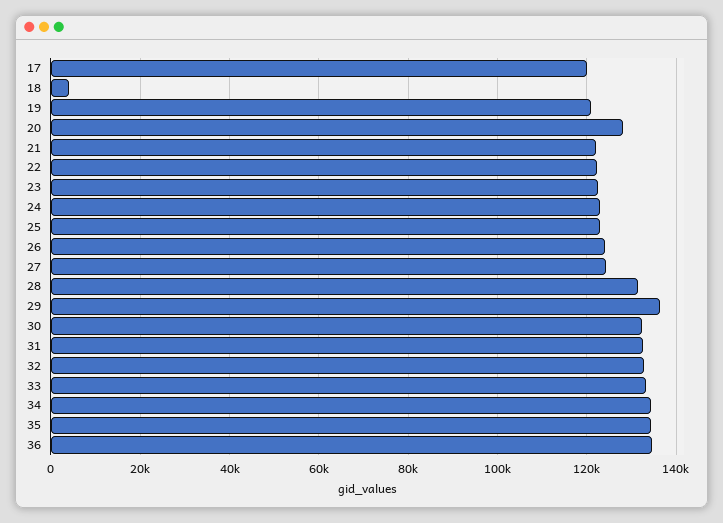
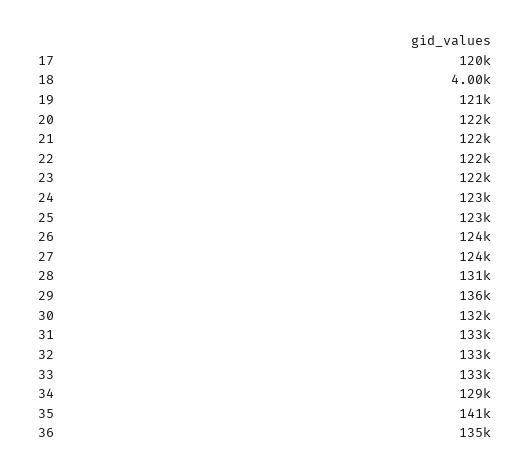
20: 128000 -> 122000
34: 134000 -> 129000
35: 134000 -> 141000

